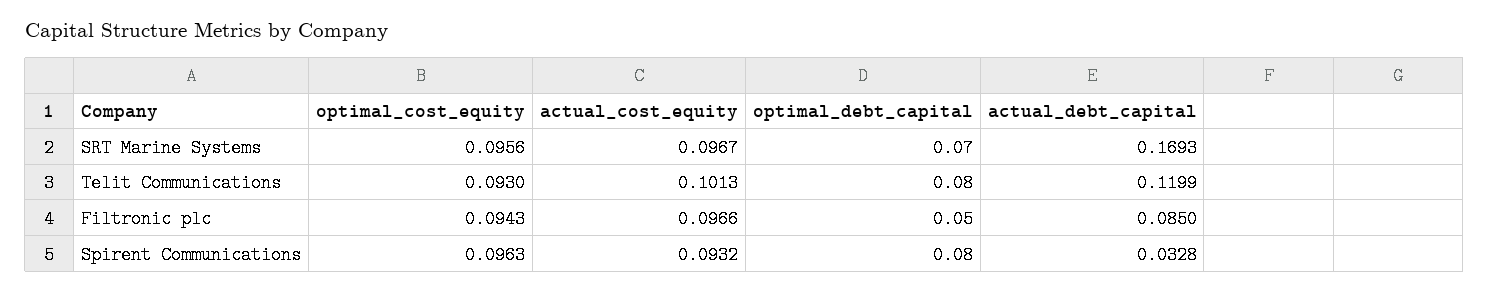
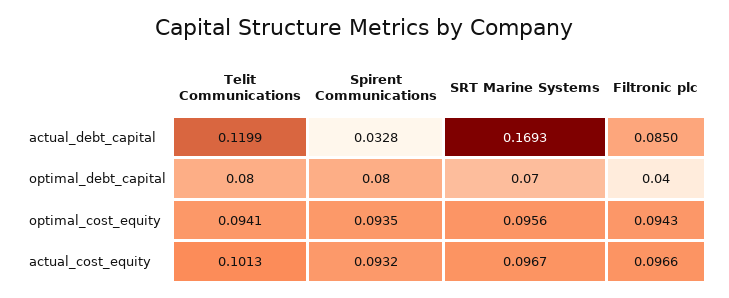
optimal_cost_equity, Telit Communications: 0.093 -> 0.0941
optimal_debt_capital, Filtronic plc: 0.05 -> 0.04
optimal_cost_equity, Spirent Communications: 0.0963 -> 0.0935

